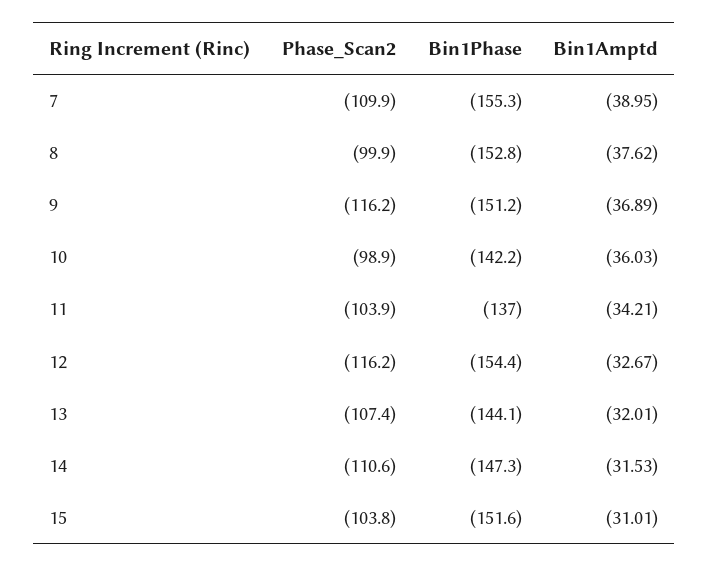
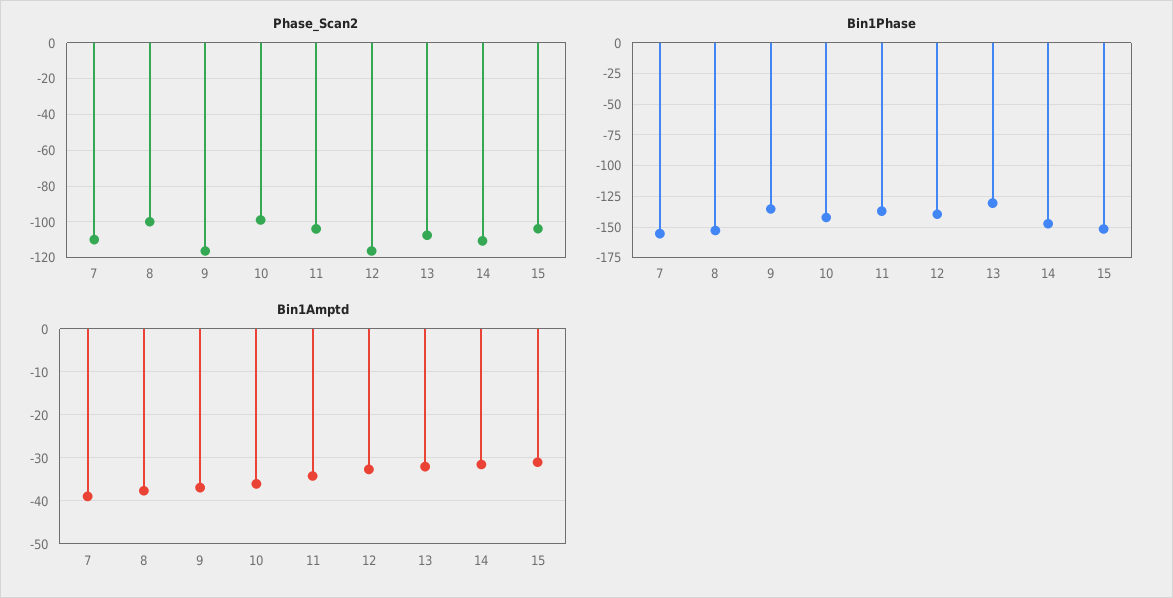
Bin1Phase, 9: -151.2 -> -135
Bin1Phase, 12: -154.4 -> -140
Bin1Phase, 13: -144.1 -> -130

